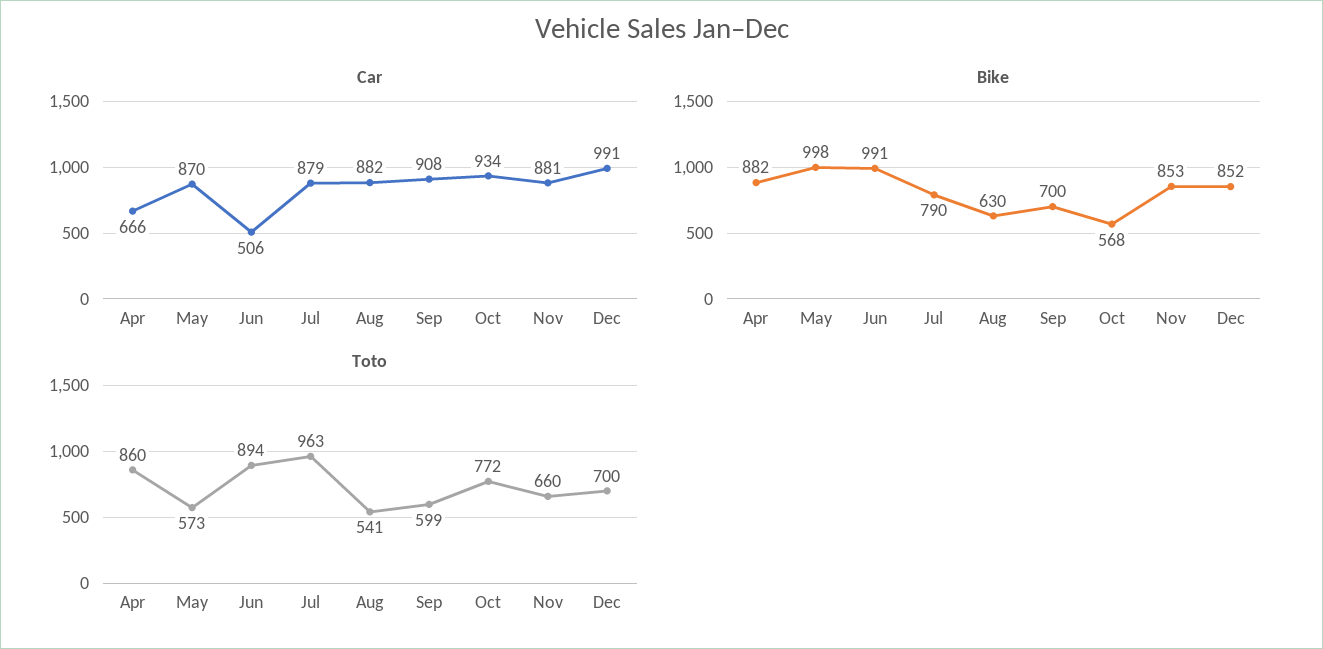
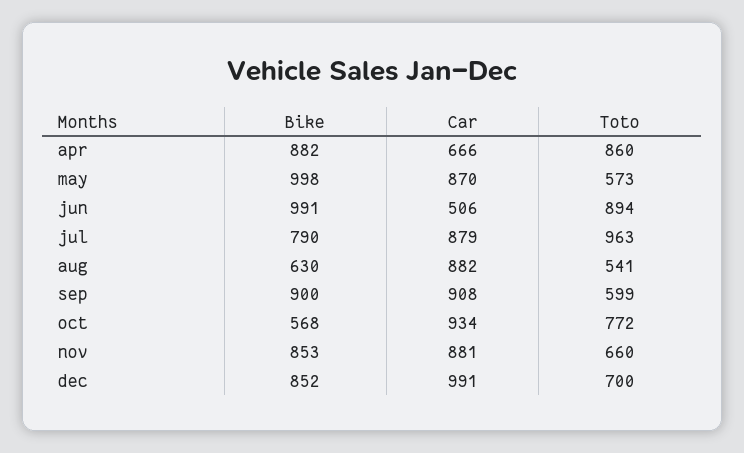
Bike, Sep: 700 -> 900

